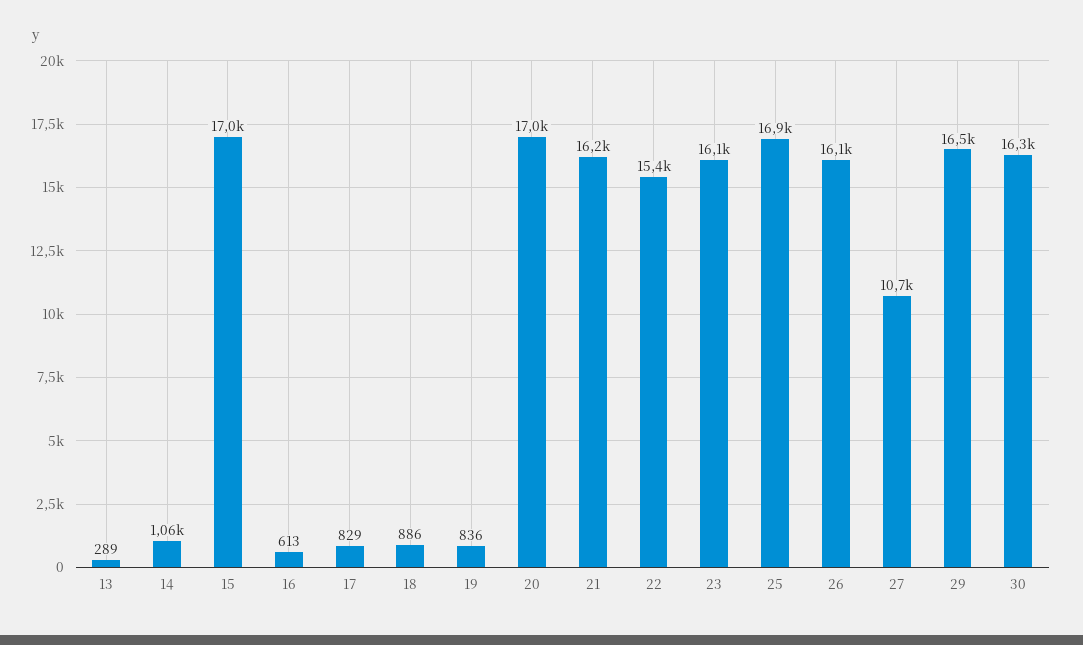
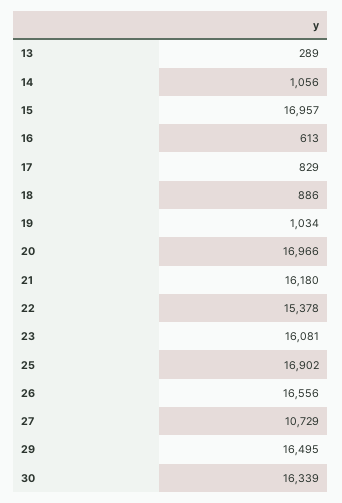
19: 836 -> 1034
26: 16100 -> 16556

